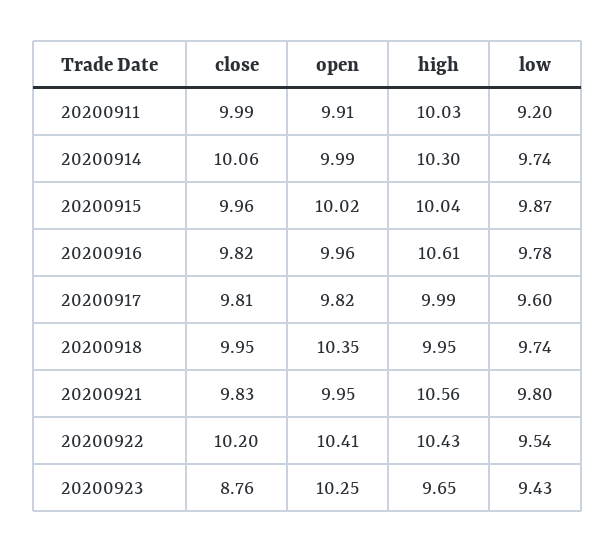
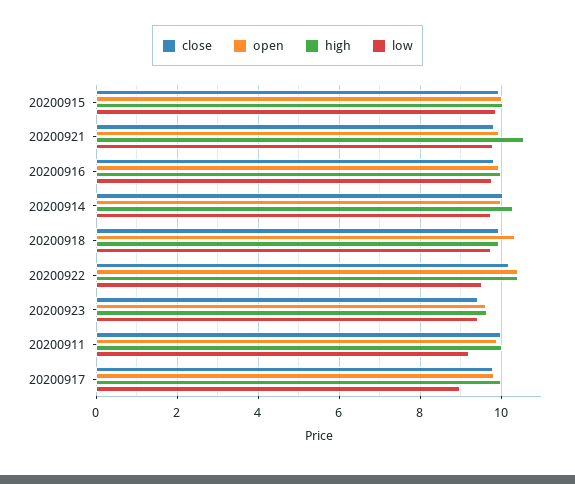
high, 20200916: 10.61 -> 10
low, 20200917: 9.6 -> 9
close, 20200923: 8.76 -> 9.4
open, 20200923: 10.25 -> 9.6

